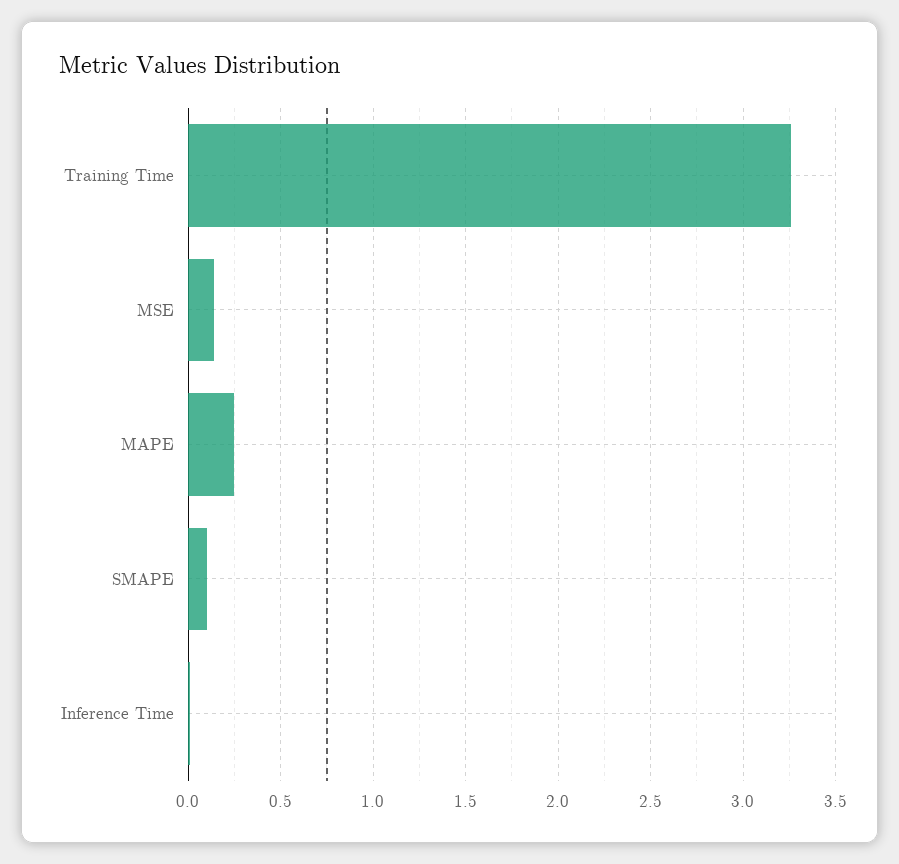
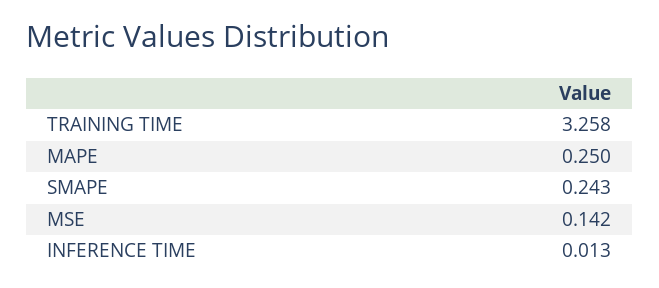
SMAPE: 0.1 -> 0.243

